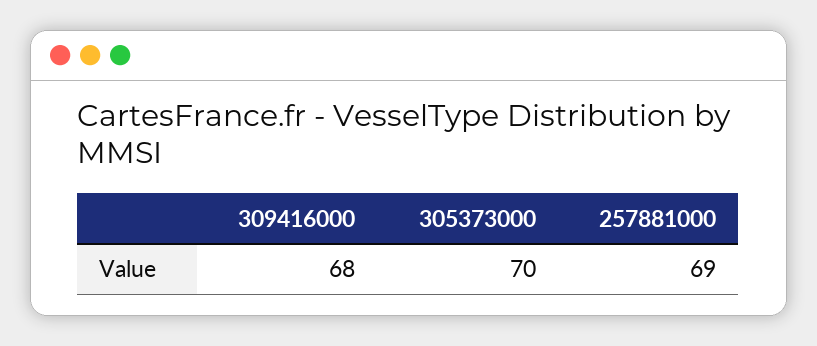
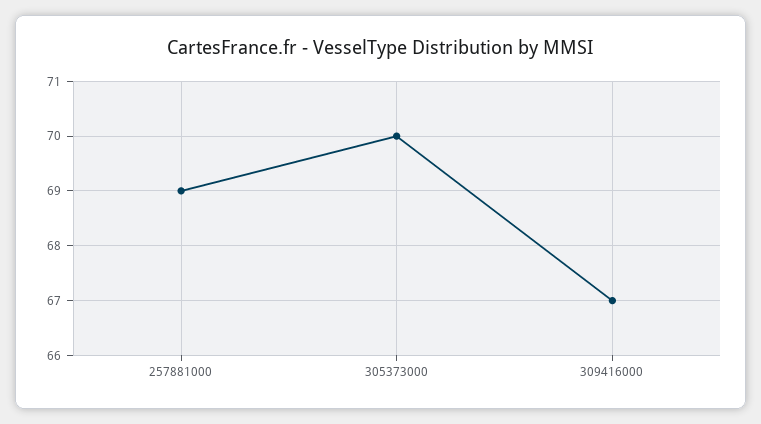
309416000: 68 -> 67

